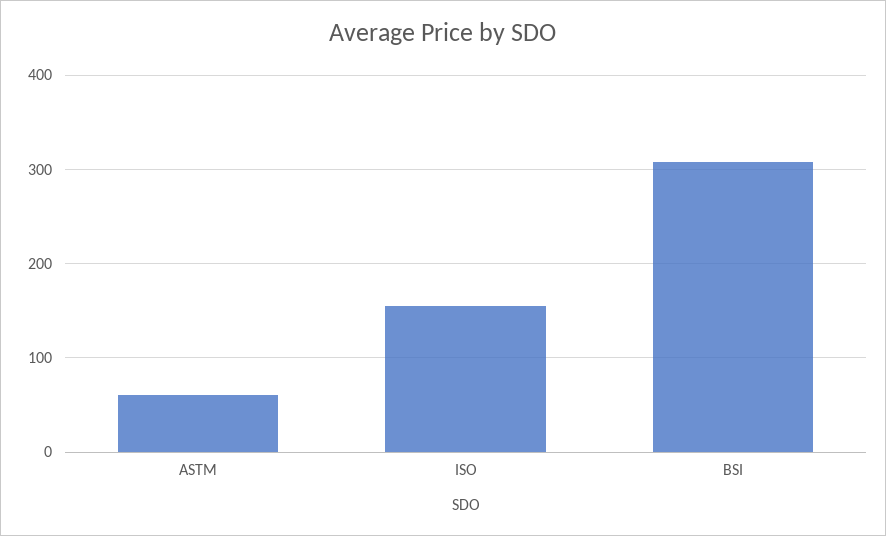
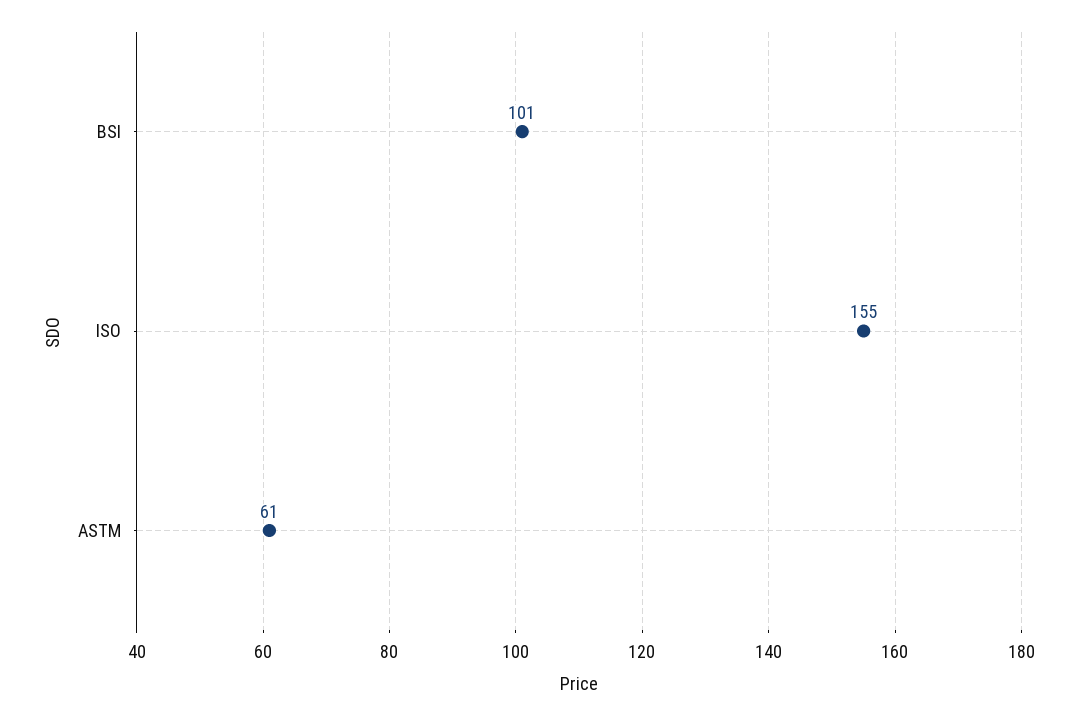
BSI: 310 -> 101

